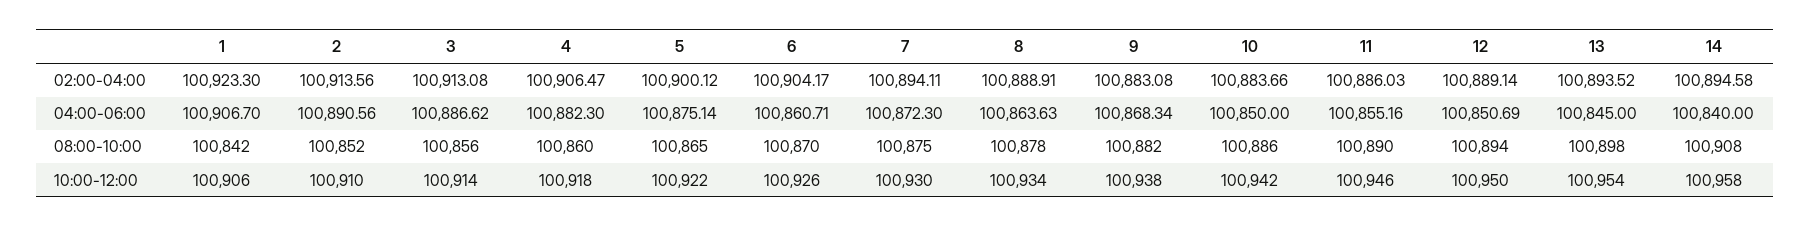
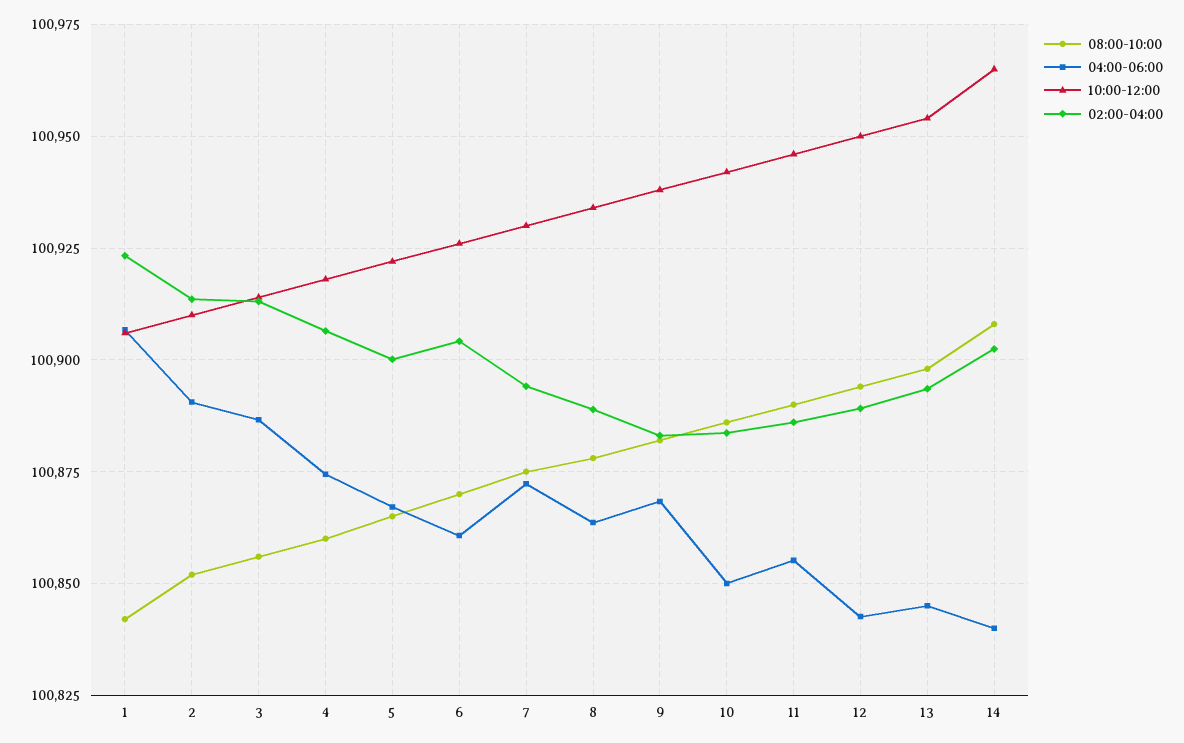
02:00-04:00, 14: 100894.58 -> 100902.5
04:00-06:00, 4: 100882.3 -> 100875
04:00-06:00, 5: 100875.14 -> 100867.5
04:00-06:00, 12: 100850.69 -> 100842.5
10:00-12:00, 14: 100958 -> 100965

